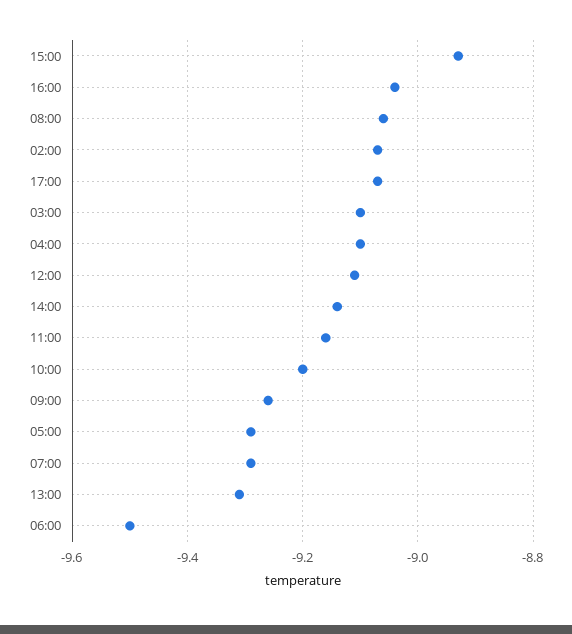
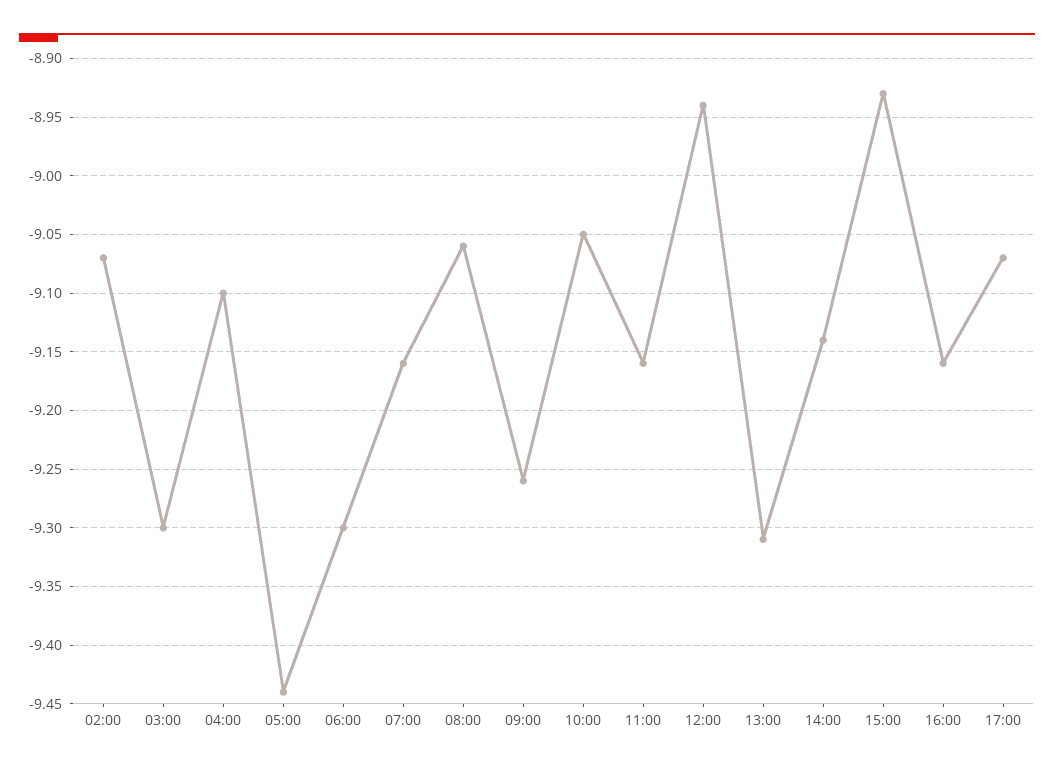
16:00: -9.05 -> -9.16
03:00: -9.1 -> -9.3
12:00: -9.1 -> -8.94
10:00: -9.2 -> -9.05
05:00: -9.3 -> -9.44
07:00: -9.3 -> -9.16
06:00: -9.5 -> -9.3

